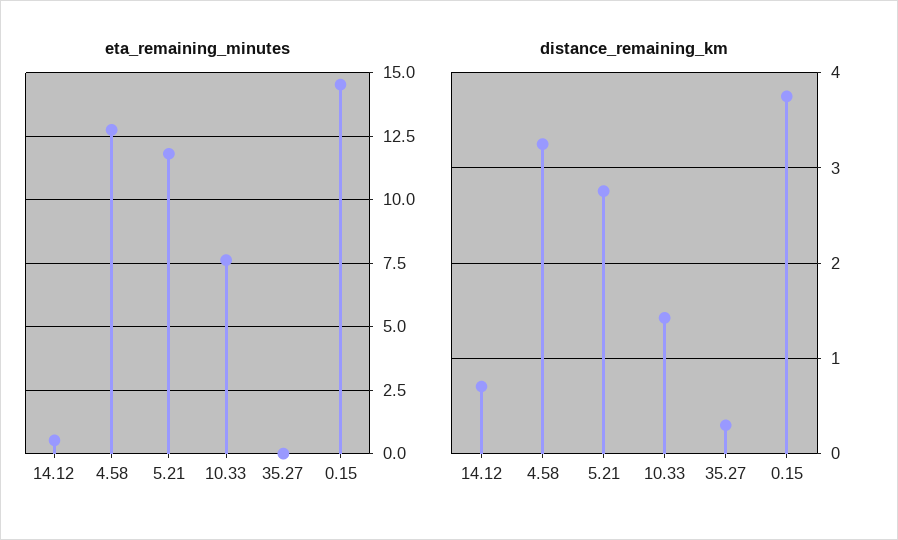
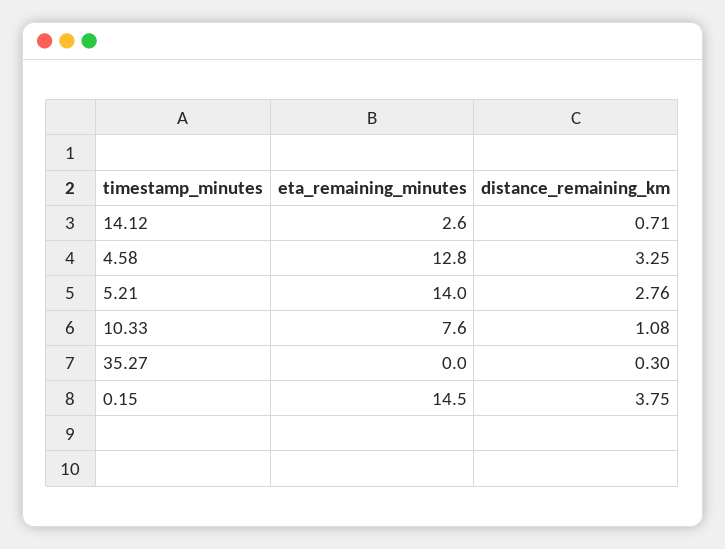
eta_remaining_minutes, 14.12: 0.5 -> 2.6
eta_remaining_minutes, 5.21: 11.75 -> 14
distance_remaining_km, 10.33: 1.4 -> 1.08

